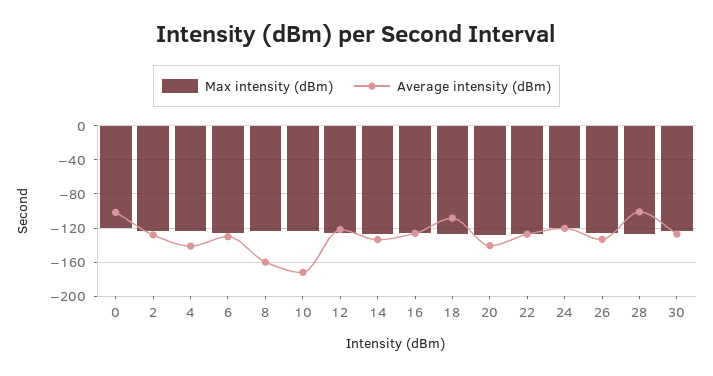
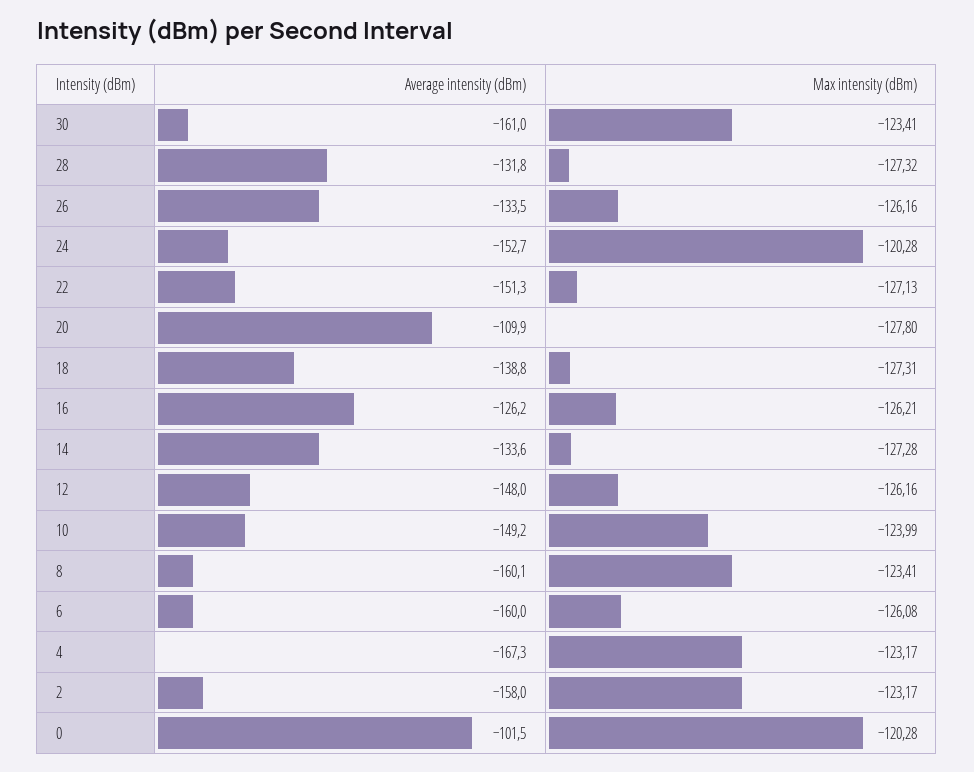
Average intensity (dBm), 2: -130 -> -158
Average intensity (dBm), 4: -140 -> -167.3
Average intensity (dBm), 6: -130 -> -160
Average intensity (dBm), 10: -170 -> -149.2
Average intensity (dBm), 12: -120 -> -148
Average intensity (dBm), 18: -110 -> -138.8
Average intensity (dBm), 20: -140 -> -109.9
Average intensity (dBm), 22: -130 -> -151.3
Average intensity (dBm), 24: -120 -> -152.7
Average intensity (dBm), 28: -100 -> -131.8
Average intensity (dBm), 30: -130 -> -161

